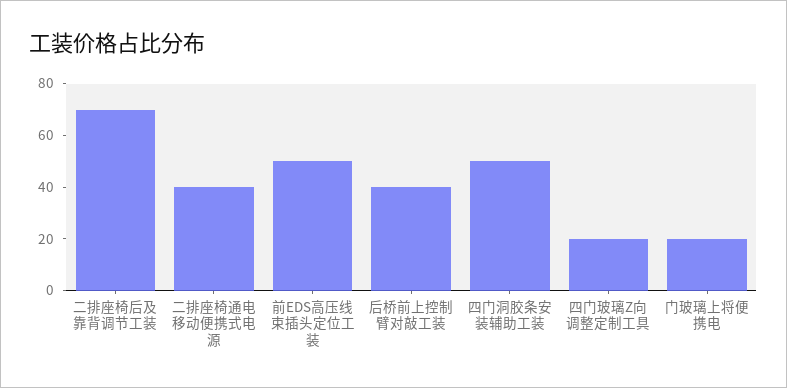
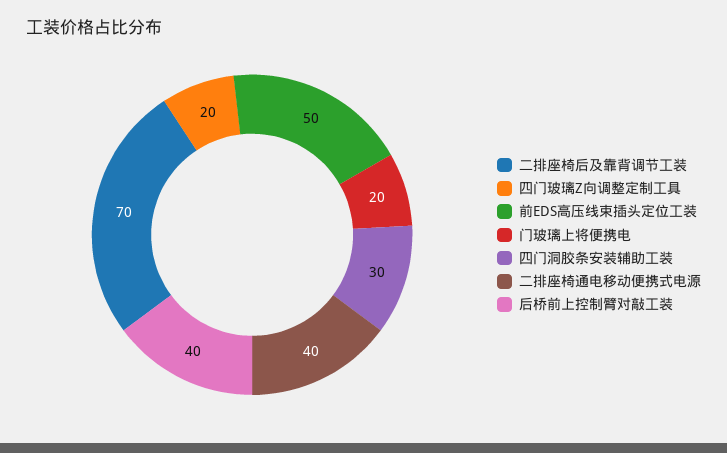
四门洞胶条安装辅助工装: 50 -> 30

